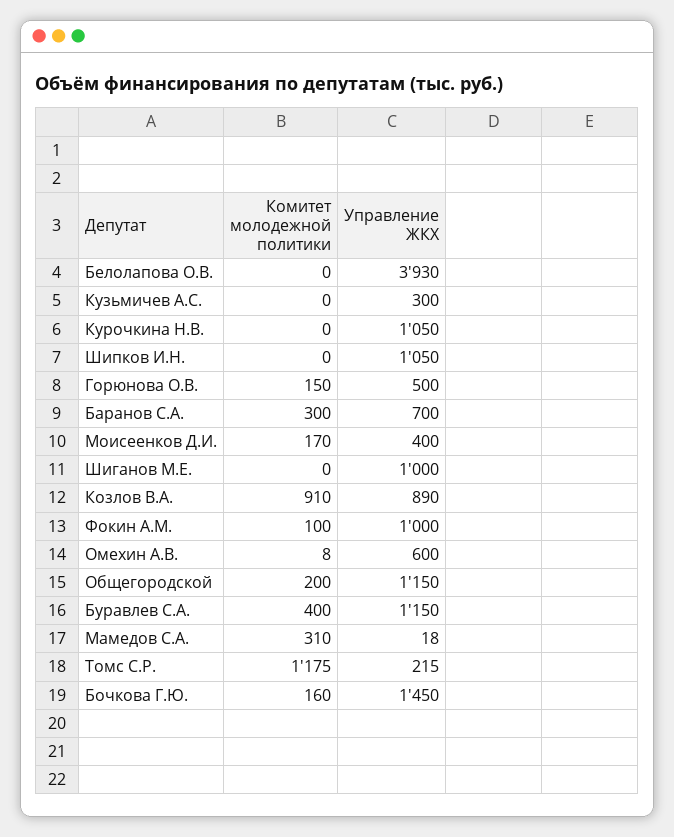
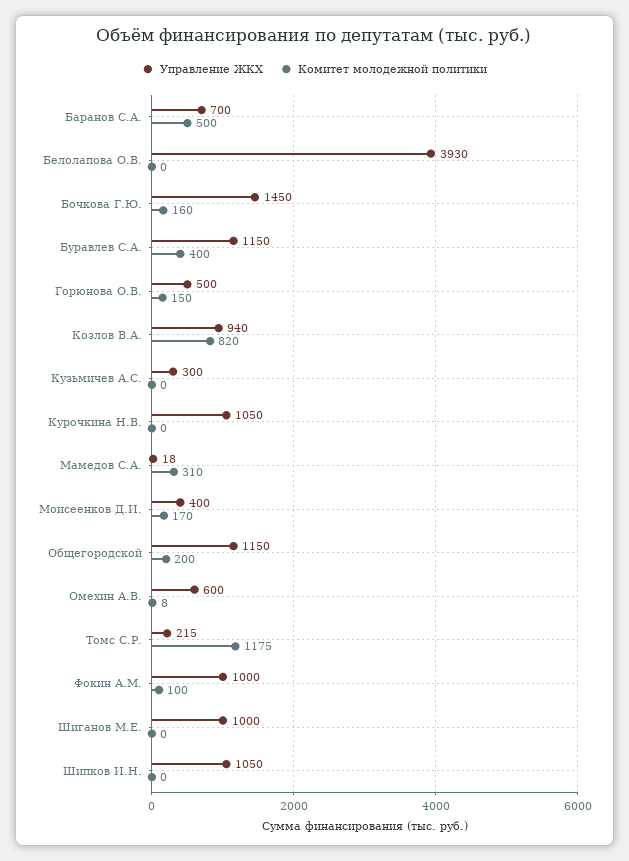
Комитет молодежной политики, Баранов С.А.: 300 -> 500
Комитет молодежной политики, Козлов В.А.: 910 -> 820
Управление ЖКХ, Козлов В.А.: 890 -> 940

